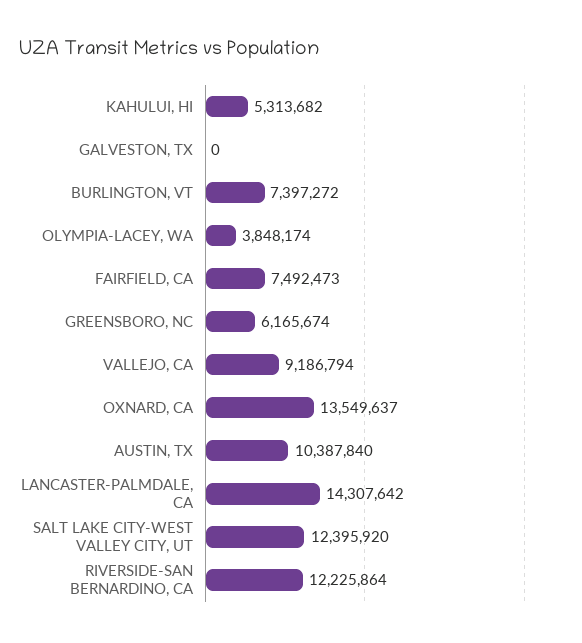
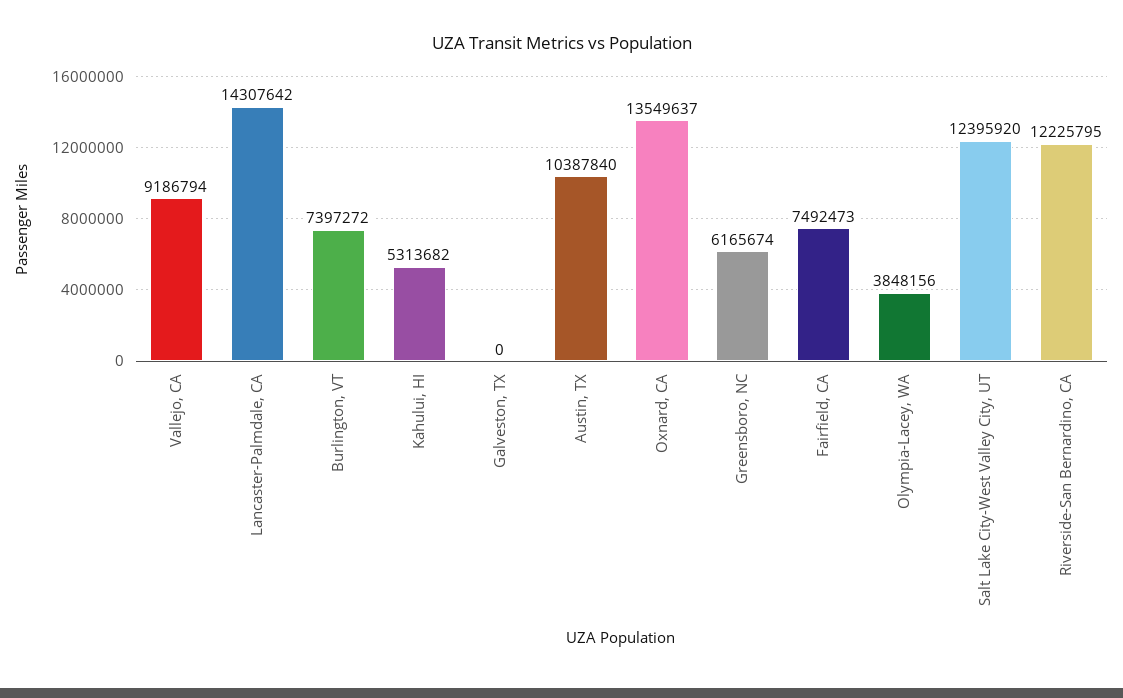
OLYMPIA-LACEY, WA: 3848174 -> 3848156
RIVERSIDE-SAN BERNARDINO, CA: 12225864 -> 12225795

